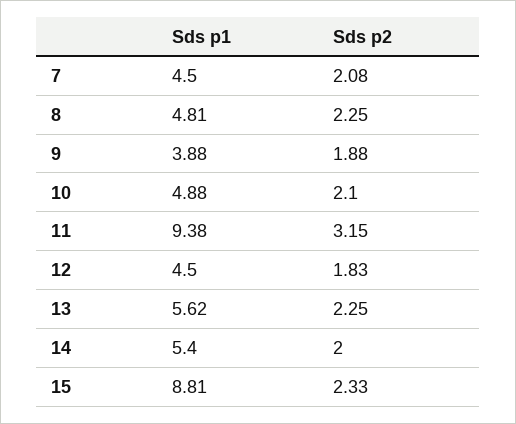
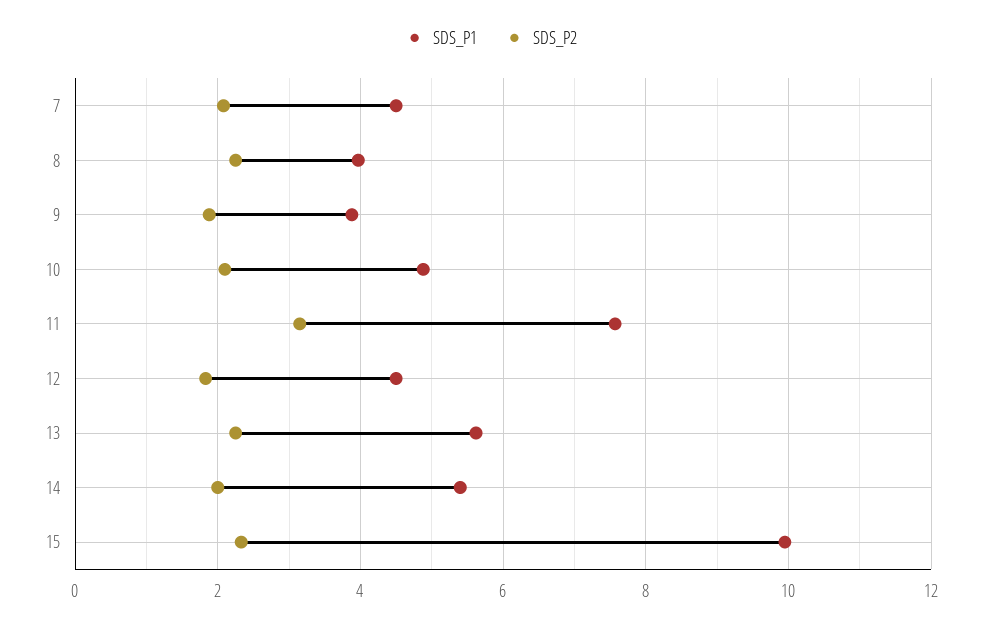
Sds p1, 8: 4.81 -> 4
Sds p1, 11: 9.38 -> 7.6
Sds p1, 15: 8.81 -> 10

